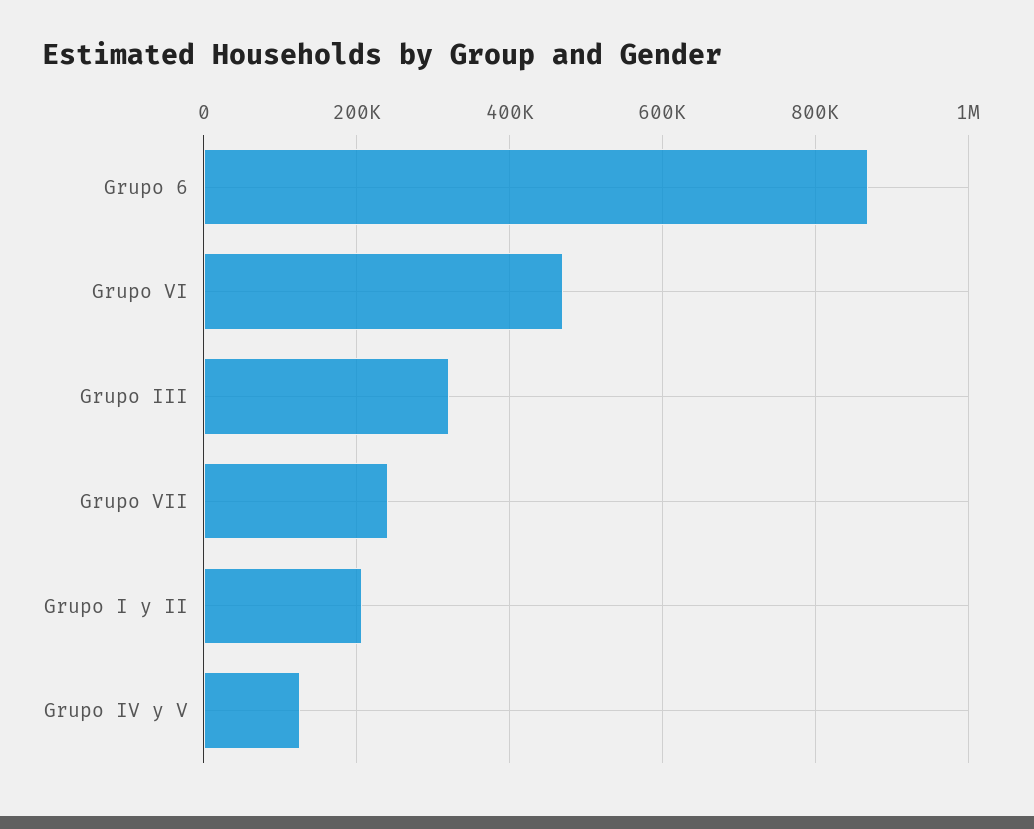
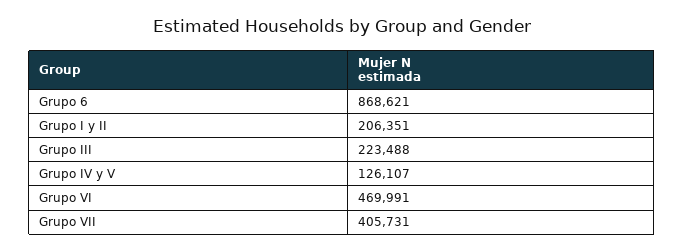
Grupo III: 320000 -> 223488
Grupo VII: 240000 -> 405731

